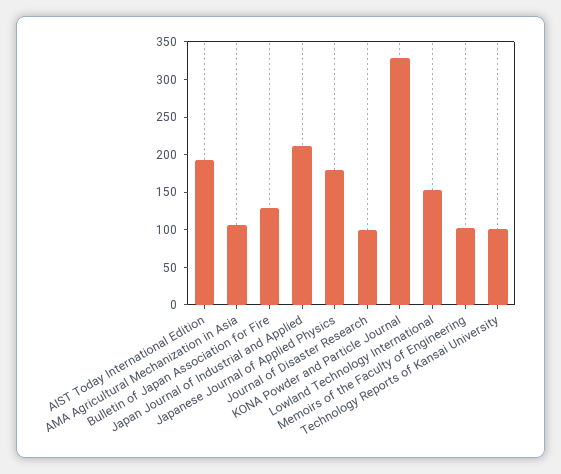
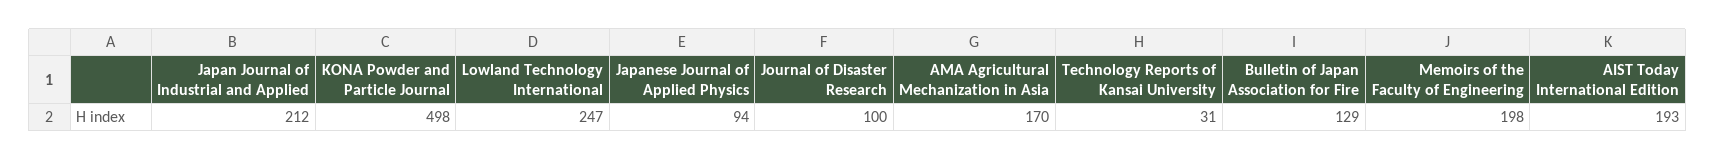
AMA Agricultural Mechanization in Asia: 100 -> 170
Japanese Journal of Applied Physics: 175 -> 94
KONA Powder and Particle Journal: 325 -> 498
Lowland Technology International: 150 -> 247
Memoirs of the Faculty of Engineering: 100 -> 198
Technology Reports of Kansai University: 100 -> 31

